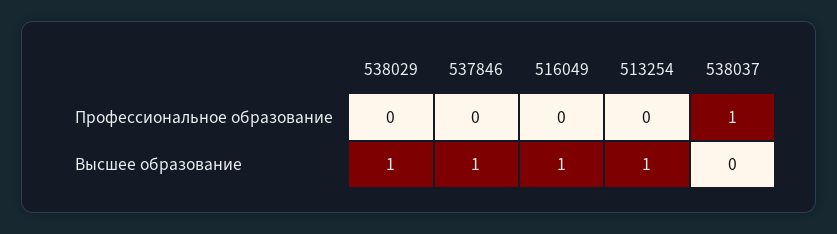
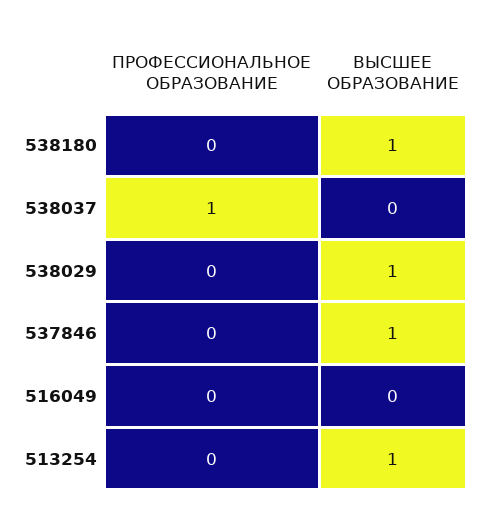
516049, Высшее образование: 1 -> 0
538180, Профессиональное образование: none -> 0
538180, Высшее образование: none -> 1

